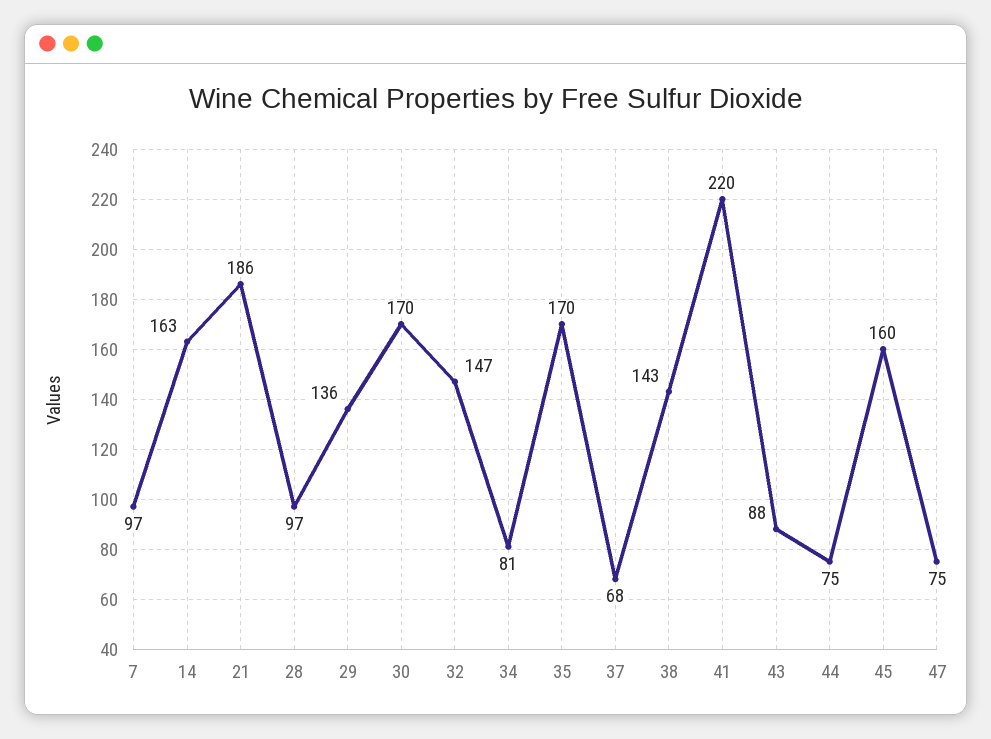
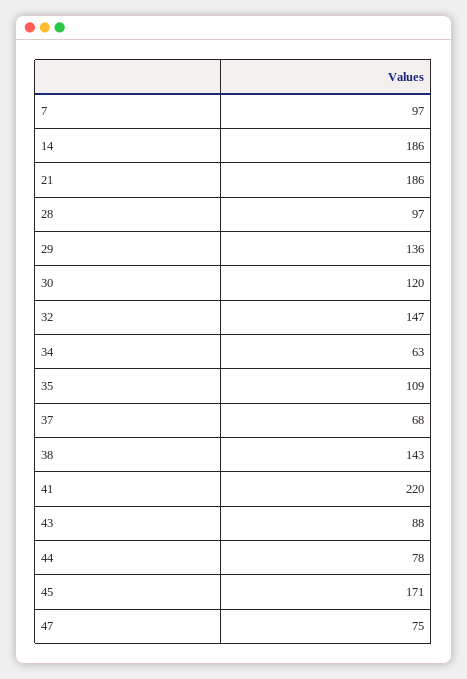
14: 163 -> 186
30: 170 -> 120
34: 81 -> 63
35: 170 -> 109
44: 75 -> 78
45: 160 -> 171

